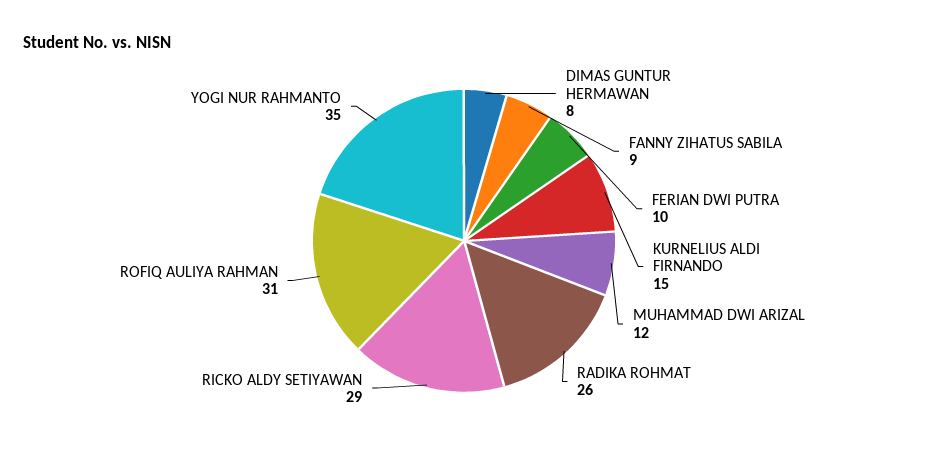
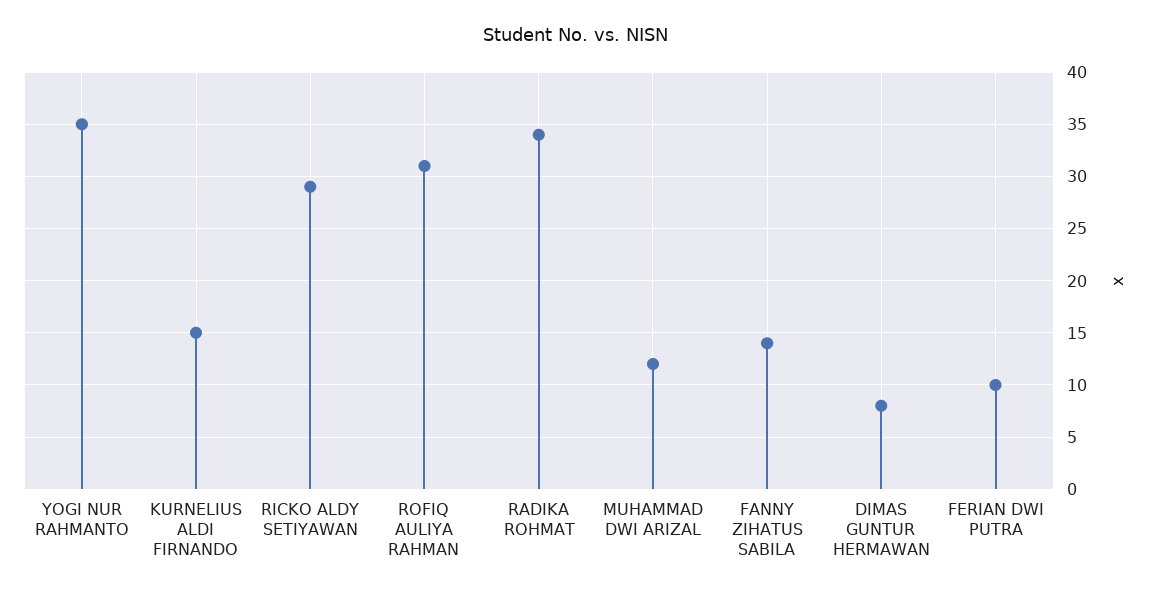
FANNY ZIHATUS SABILA: 9 -> 14
RADIKA ROHMAT: 26 -> 34

